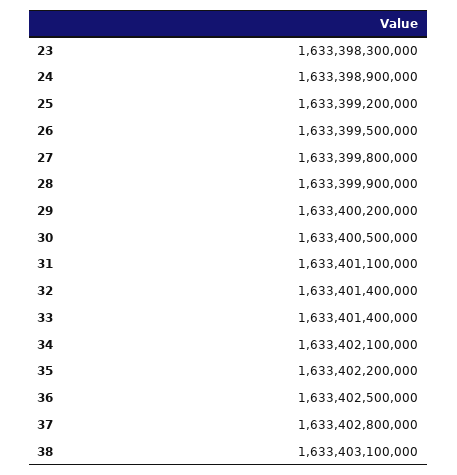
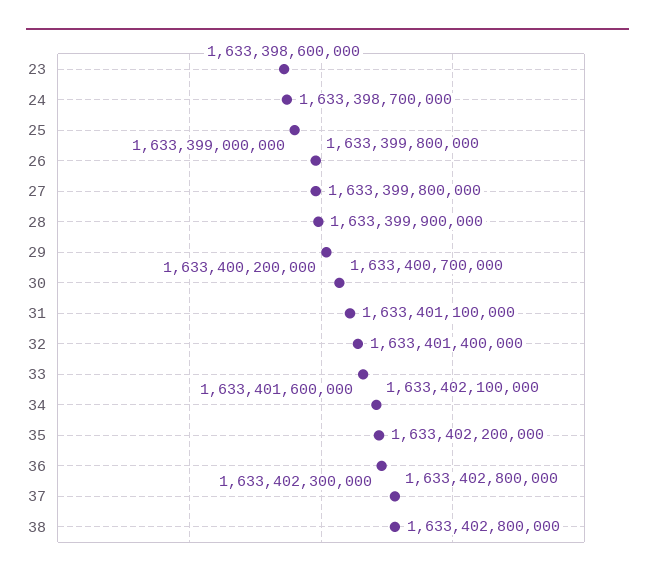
23: 1633398300000 -> 1633398600000
24: 1633398900000 -> 1633398700000
25: 1633399200000 -> 1633399000000
26: 1633399500000 -> 1633399800000
30: 1633400500000 -> 1633400700000
33: 1633401400000 -> 1633401600000
36: 1633402500000 -> 1633402300000
38: 1633403100000 -> 1633402800000

